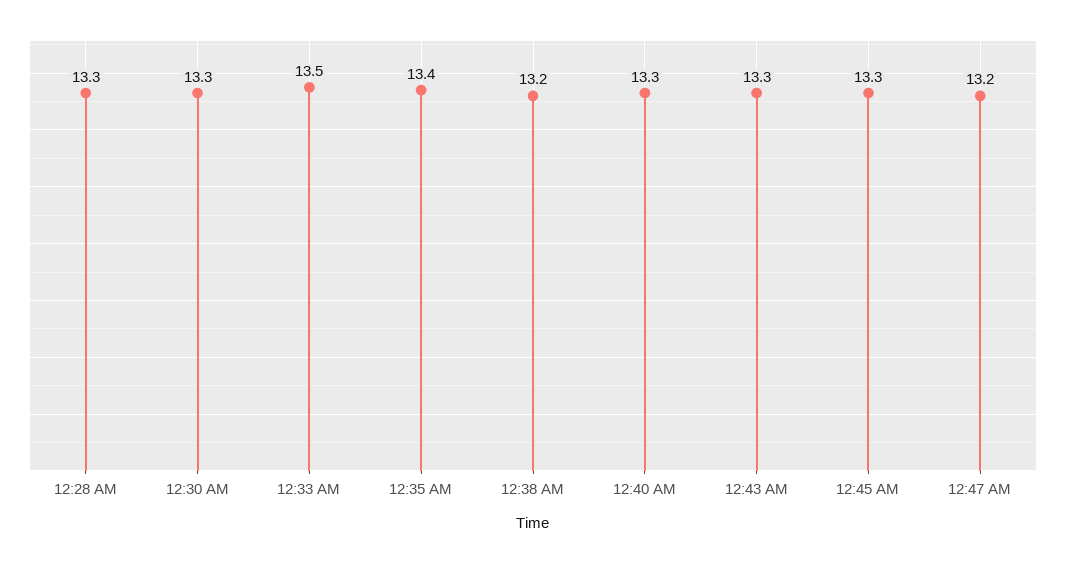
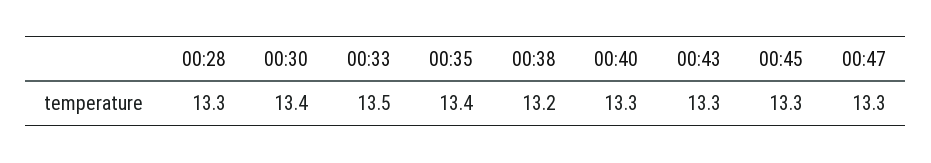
12:30 AM: 13.3 -> 13.4
12:47 AM: 13.2 -> 13.3

